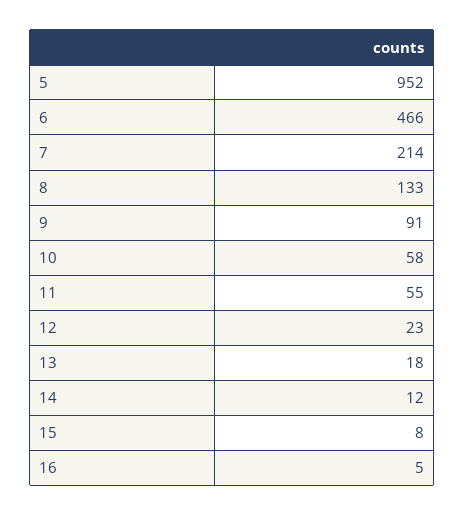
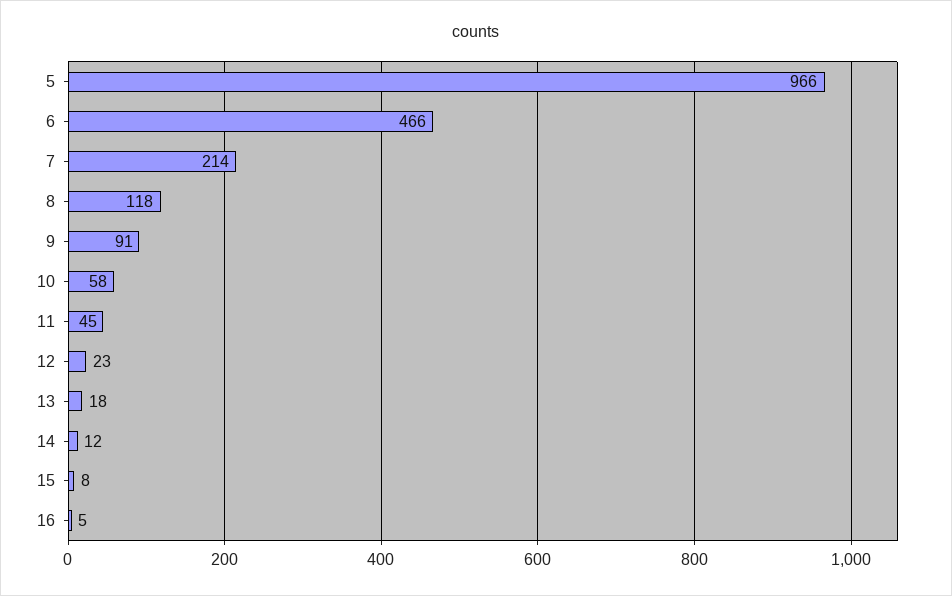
5: 952 -> 966
8: 133 -> 118
11: 55 -> 45

